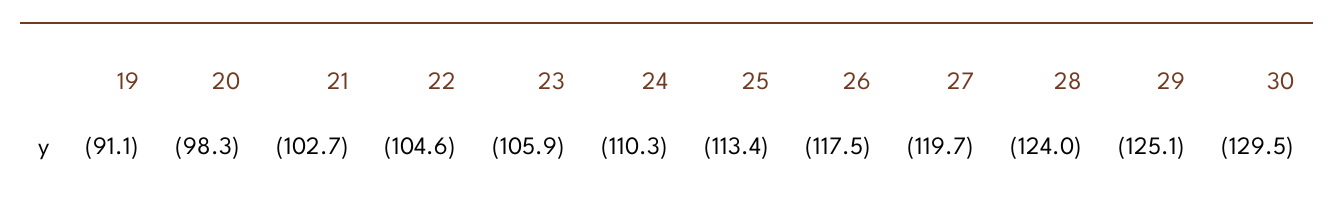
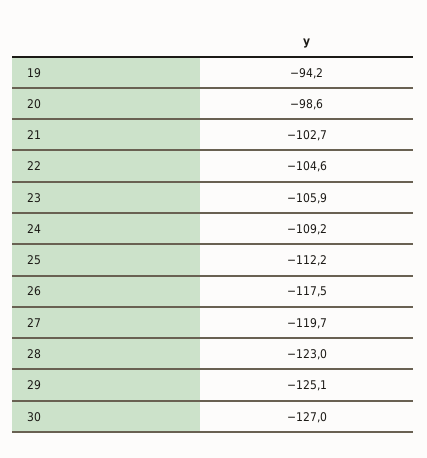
19: -91.1 -> -94.2
20: -98.3 -> -98.6
24: -110.3 -> -109.2
25: -113.4 -> -112.2
28: -124 -> -123
30: -129.5 -> -127

